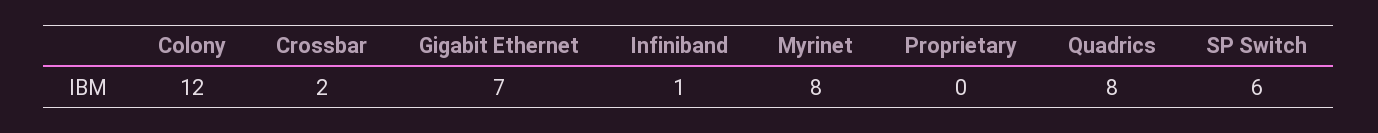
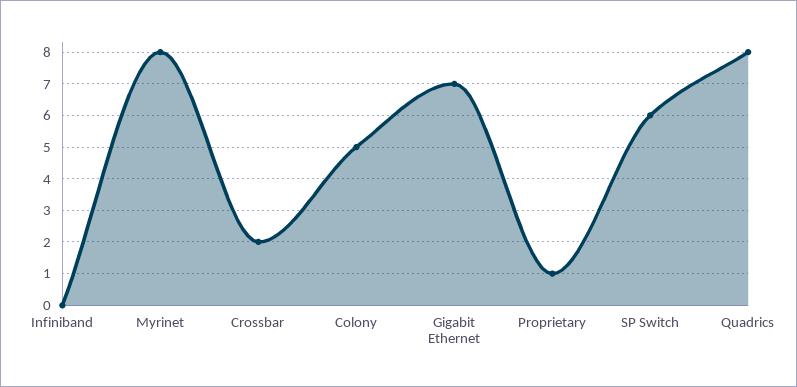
Colony: 12 -> 5
Infiniband: 1 -> 0
Proprietary: 0 -> 1

